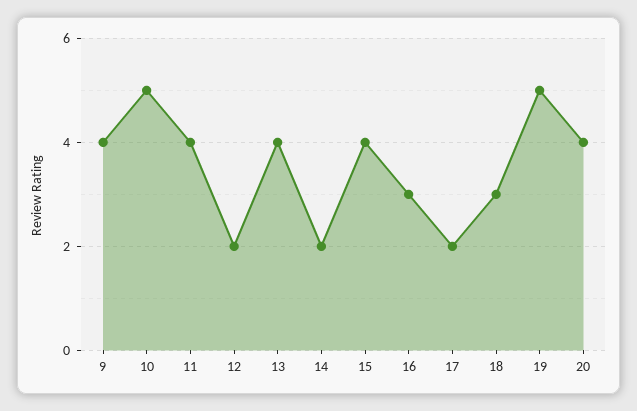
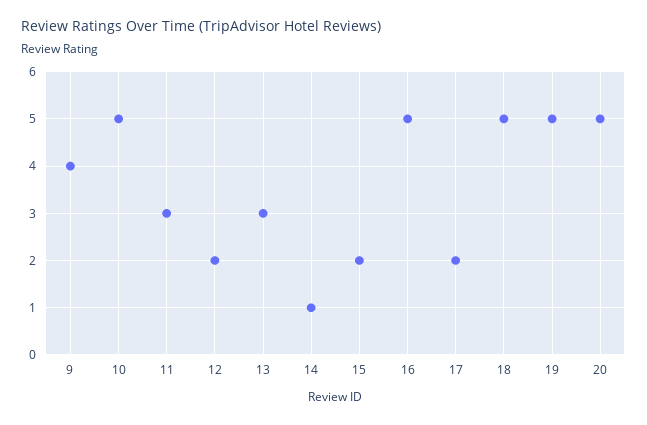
11: 4 -> 3
13: 4 -> 3
14: 2 -> 1
15: 4 -> 2
16: 3 -> 5
18: 3 -> 5
20: 4 -> 5

